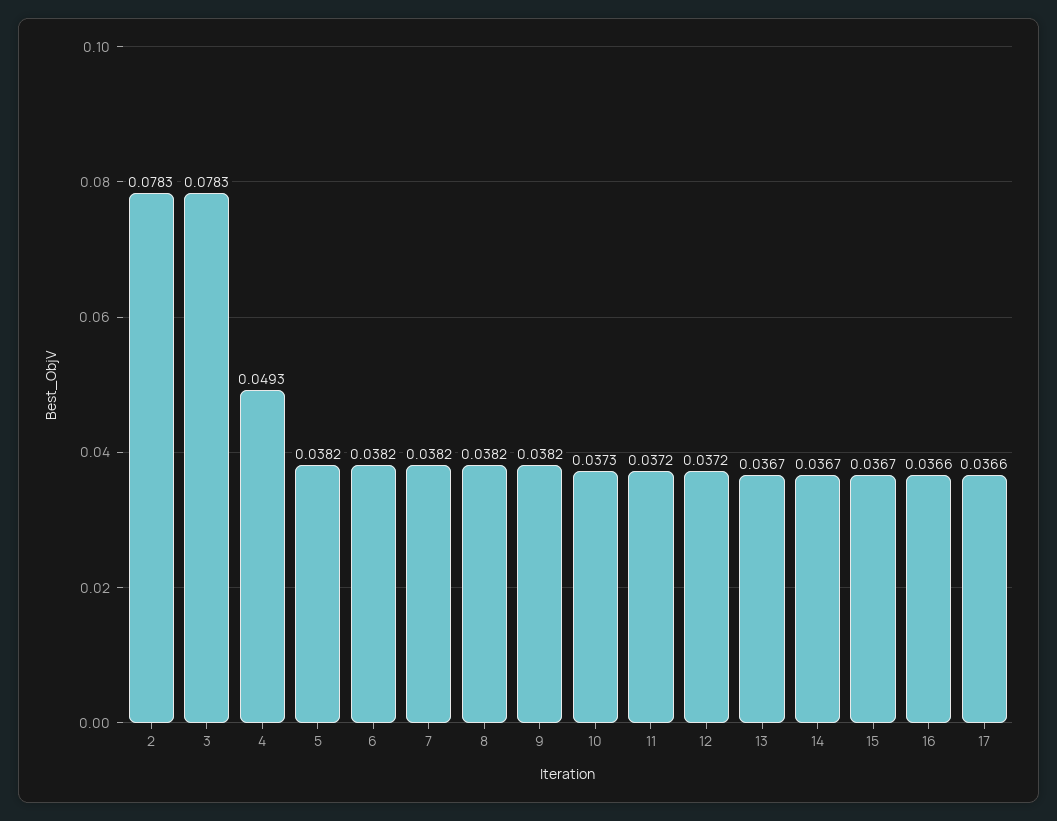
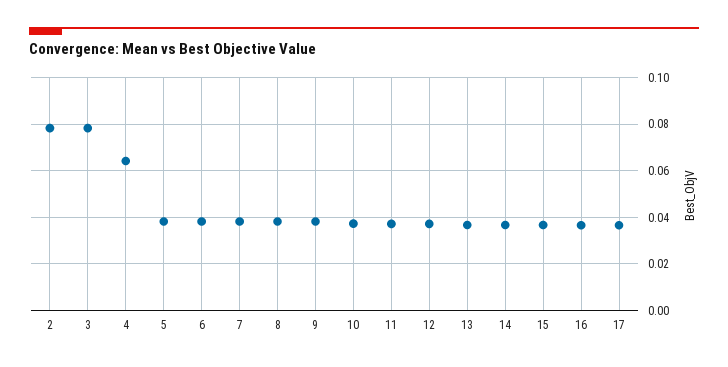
4: 0.0493 -> 0.065

